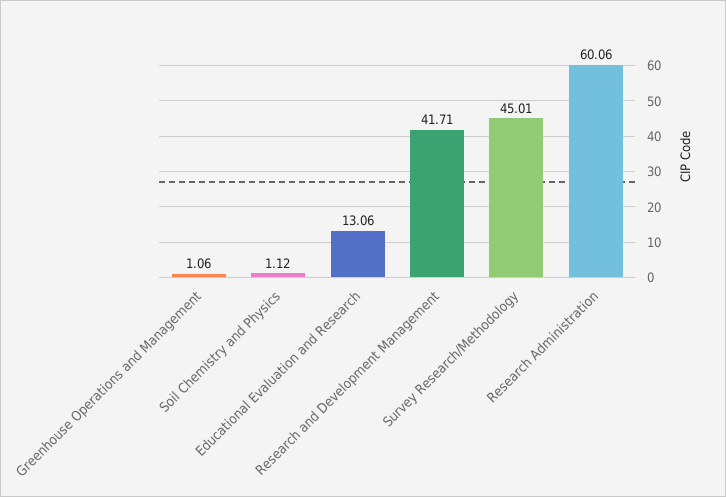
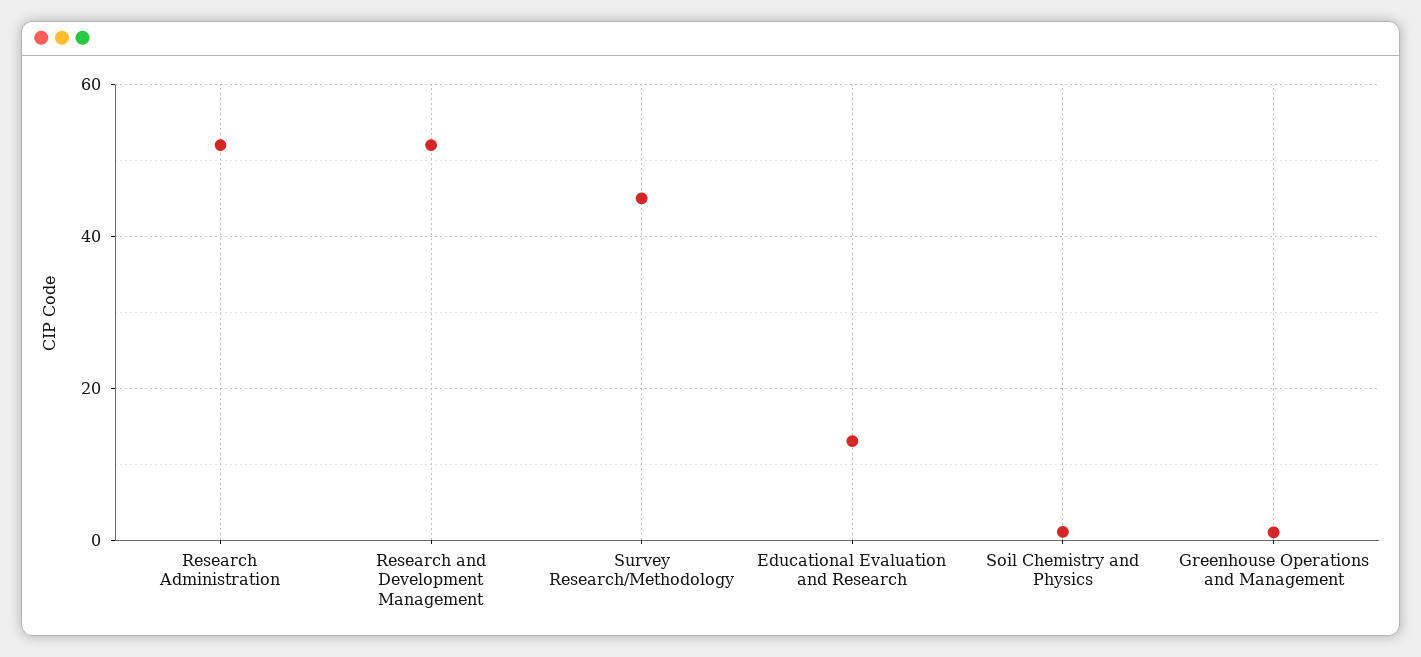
Research and Development Management: 41.71 -> 52
Research Administration: 60.06 -> 52

